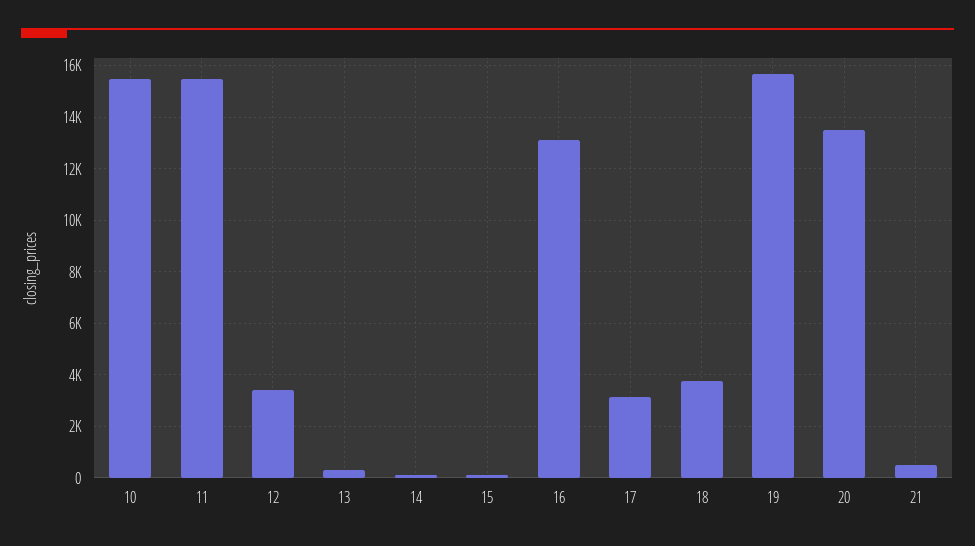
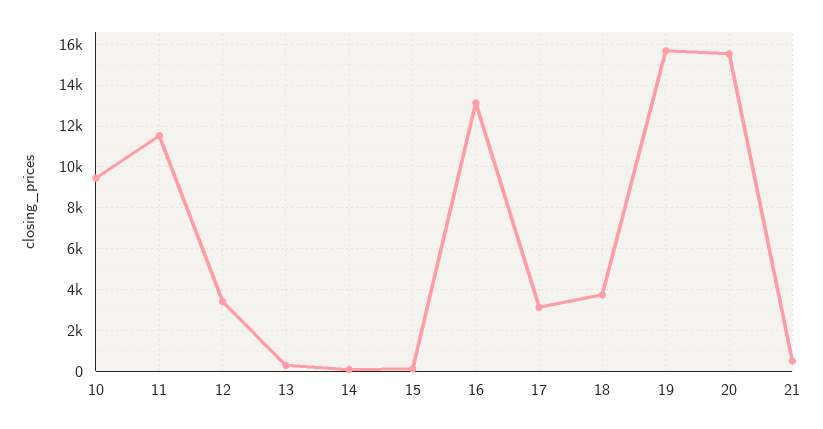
10: 15500 -> 9500
11: 15500 -> 11500
20: 13500 -> 15500

